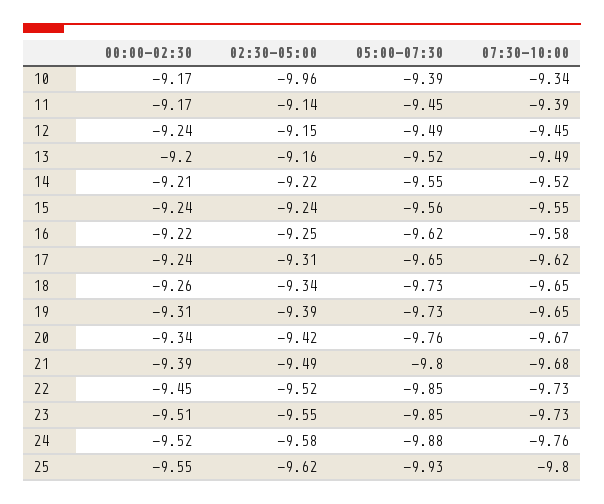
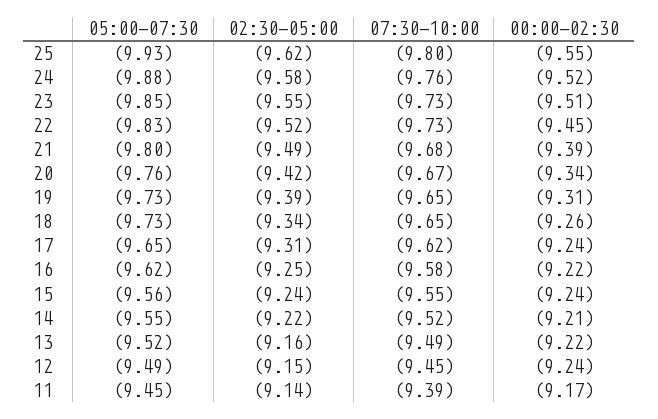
00:00-02:30, 10: -9.17 -> none
02:30-05:00, 10: -9.96 -> none
05:00-07:30, 10: -9.39 -> none
07:30-10:00, 10: -9.34 -> none
00:00-02:30, 13: -9.2 -> -9.22
05:00-07:30, 22: -9.85 -> -9.83

